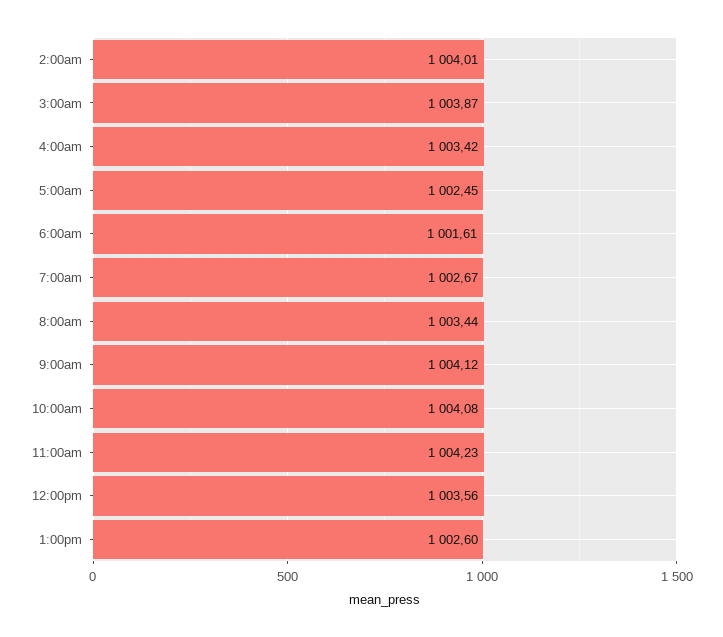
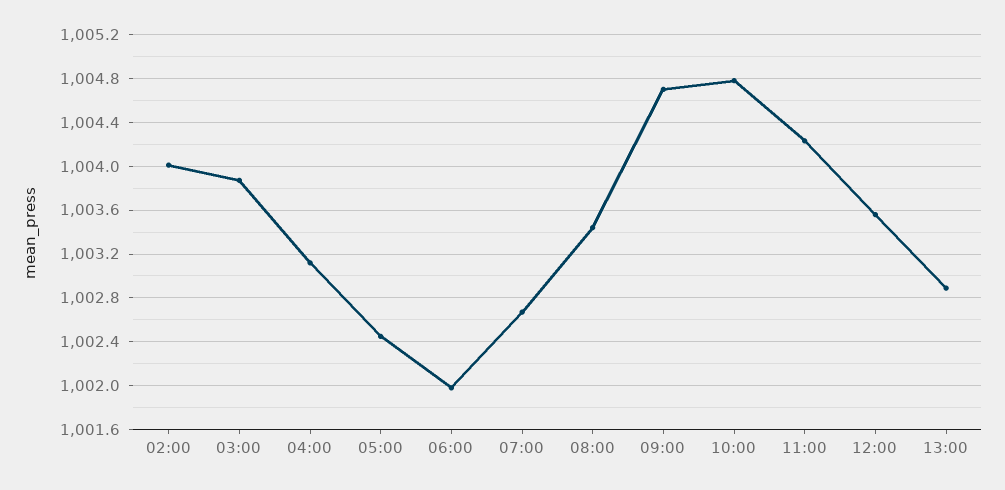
4:00am: 1003.42 -> 1003.1
6:00am: 1001.61 -> 1002
9:00am: 1004.12 -> 1004.7
10:00am: 1004.08 -> 1004.8
1:00pm: 1002.6 -> 1002.9

